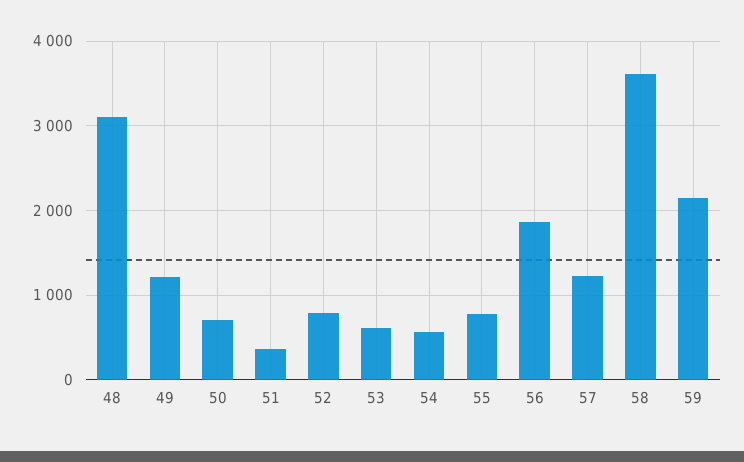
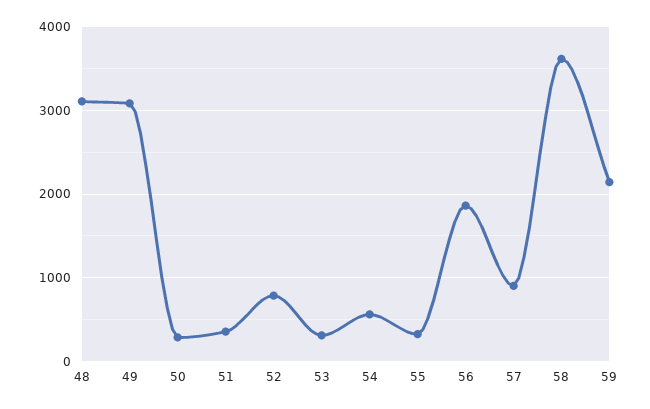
49: 1200 -> 3100
50: 700 -> 300
53: 600 -> 300
55: 800 -> 300
57: 1200 -> 900

